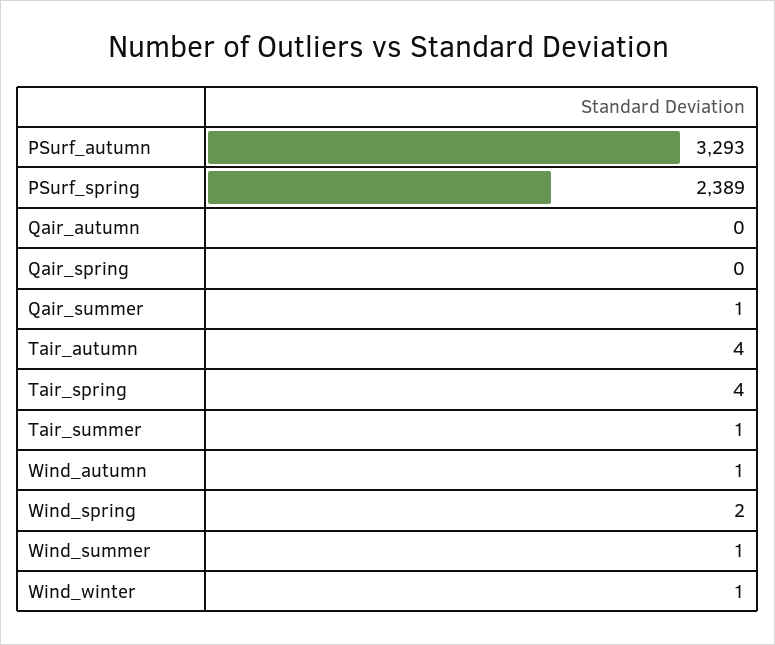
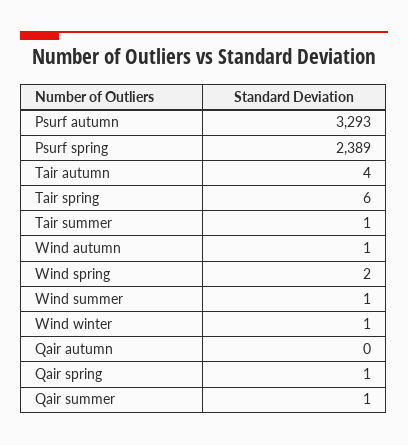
Qair_spring: 0 -> 1
Tair_spring: 4 -> 6

